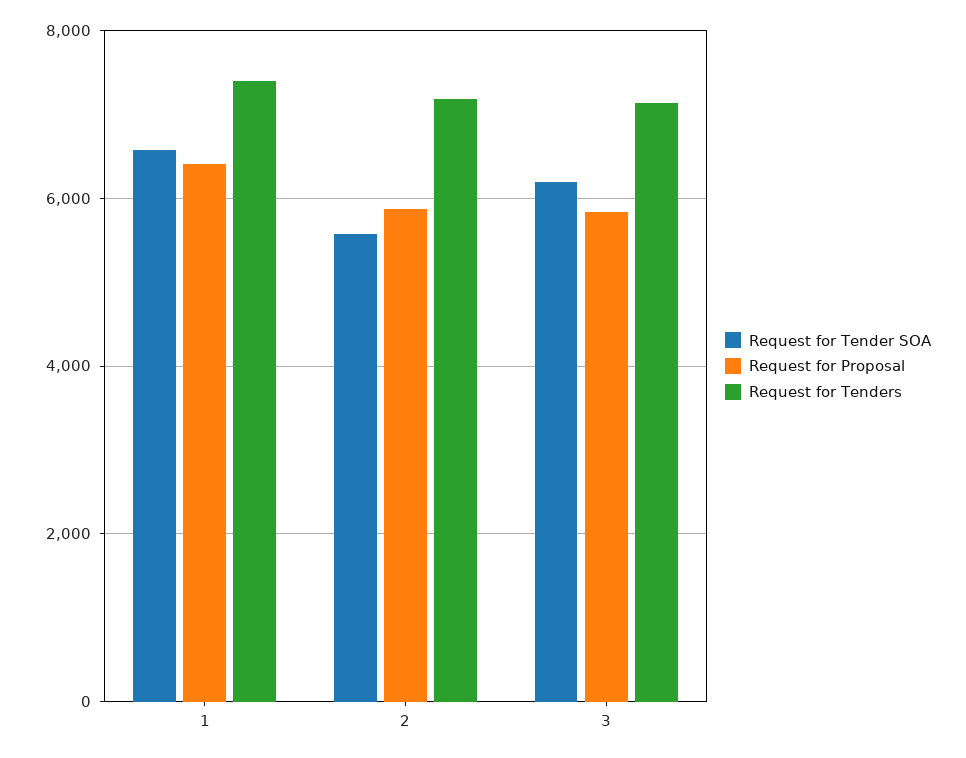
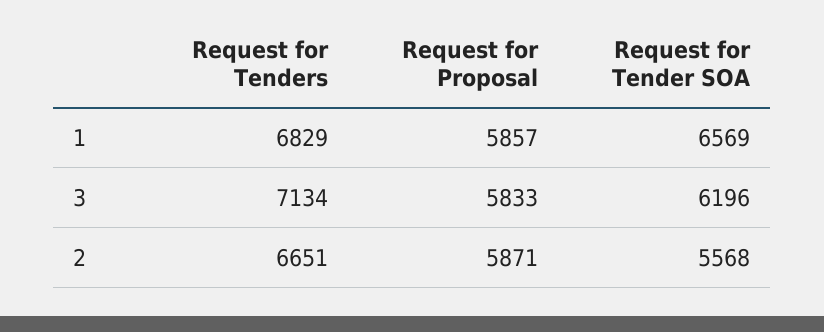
Request for Proposal, 1: 6400 -> 5857
Request for Tenders, 1: 7400 -> 6829
Request for Tenders, 2: 7200 -> 6651

